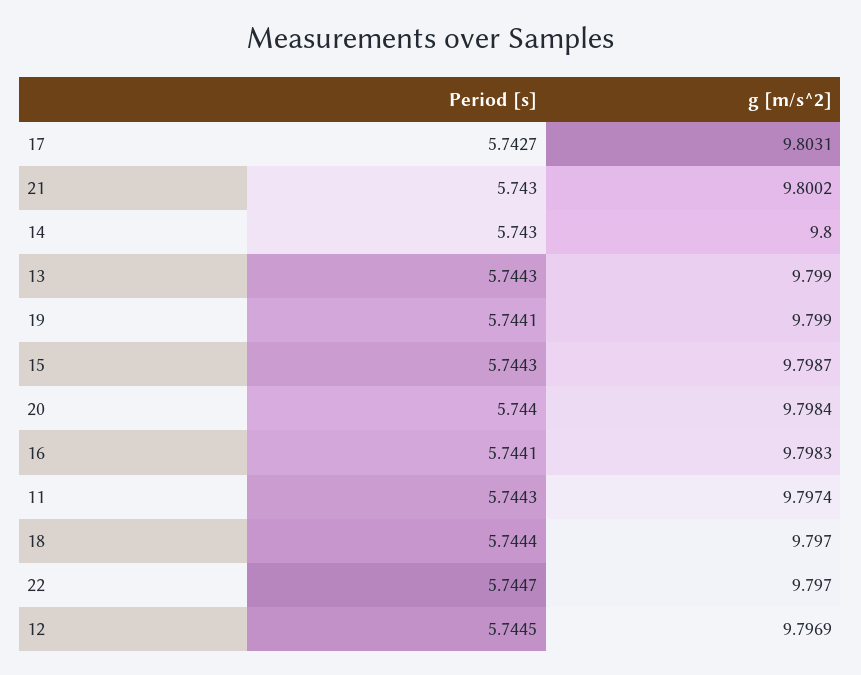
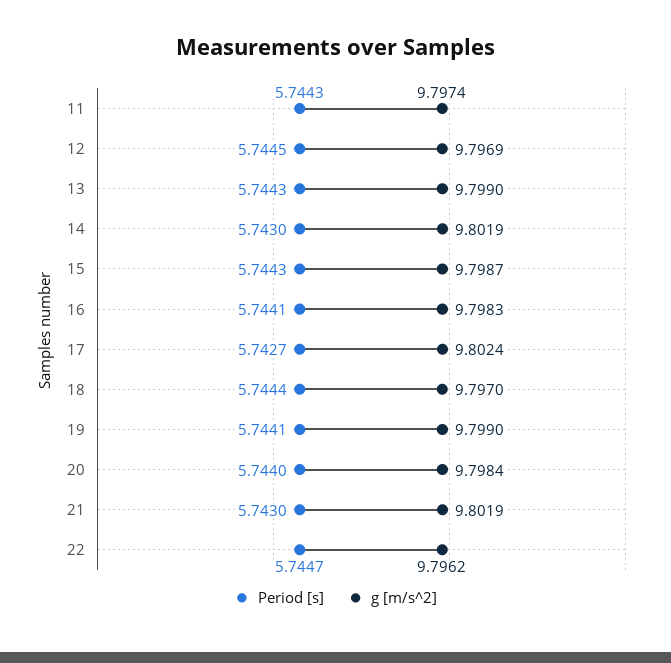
g [m/s^2], 17: 9.8031 -> 9.8024
g [m/s^2], 21: 9.8002 -> 9.8019
g [m/s^2], 14: 9.8 -> 9.8019
g [m/s^2], 22: 9.797 -> 9.7962

